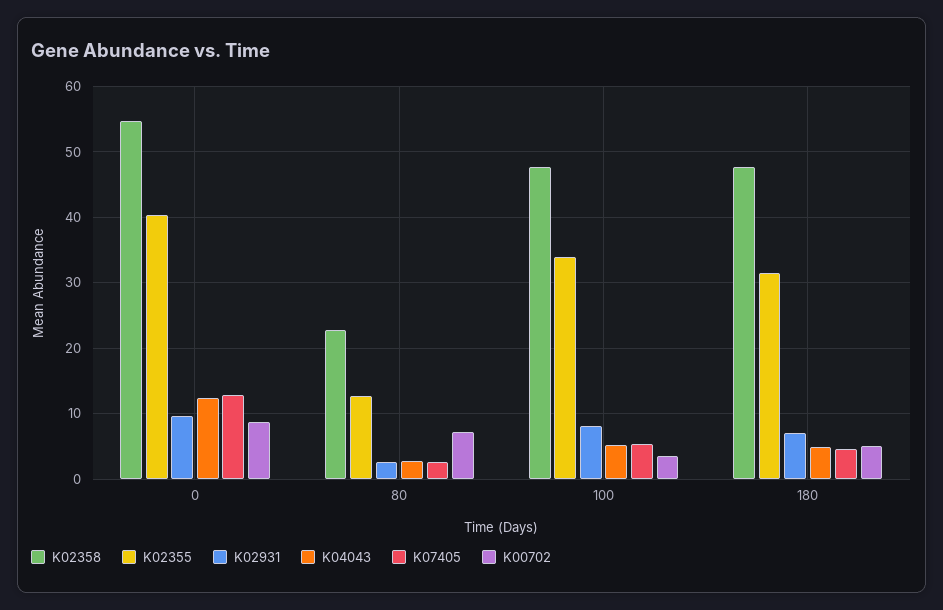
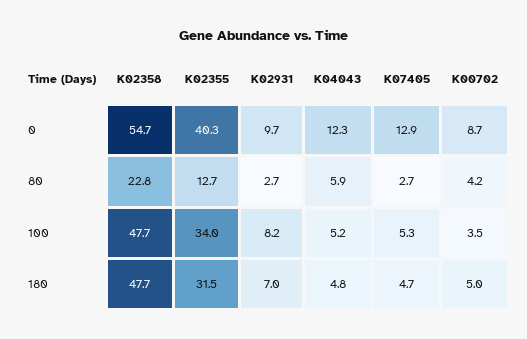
K04043, 80: 3 -> 5.9
K00702, 80: 7 -> 4.2

